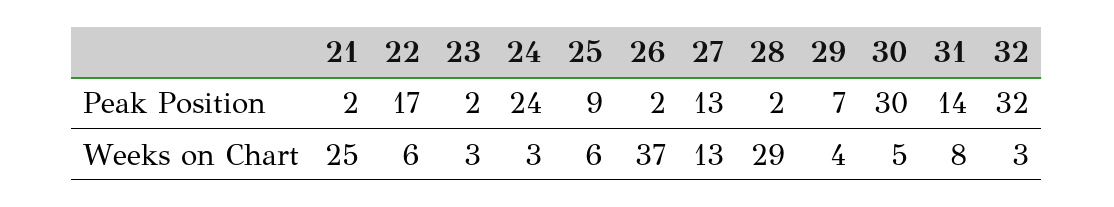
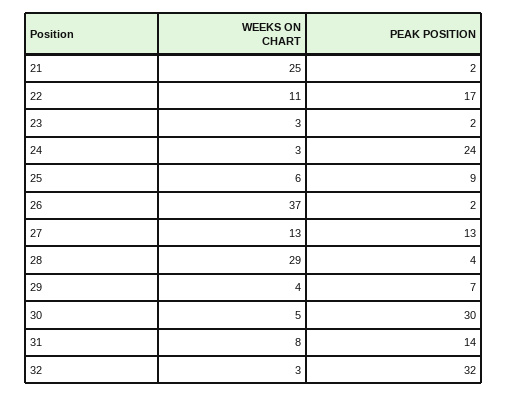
28, Peak Position: 2 -> 4
22, Weeks on Chart: 6 -> 11

